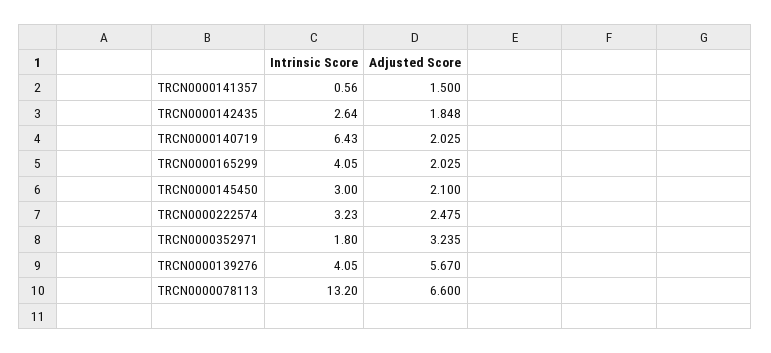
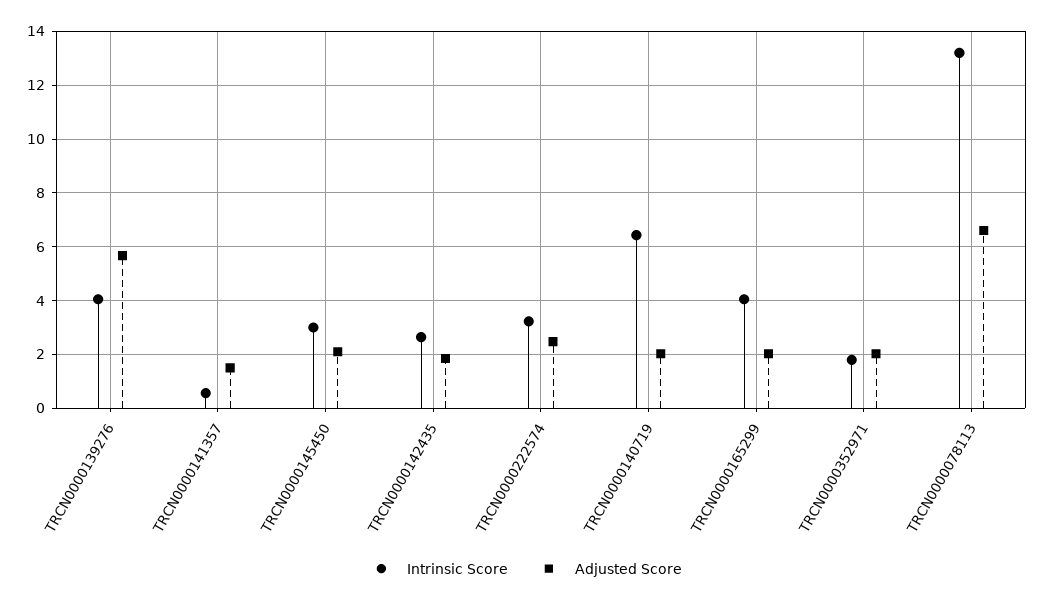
Adjusted Score, TRCN0000352971: 3.235 -> 2

